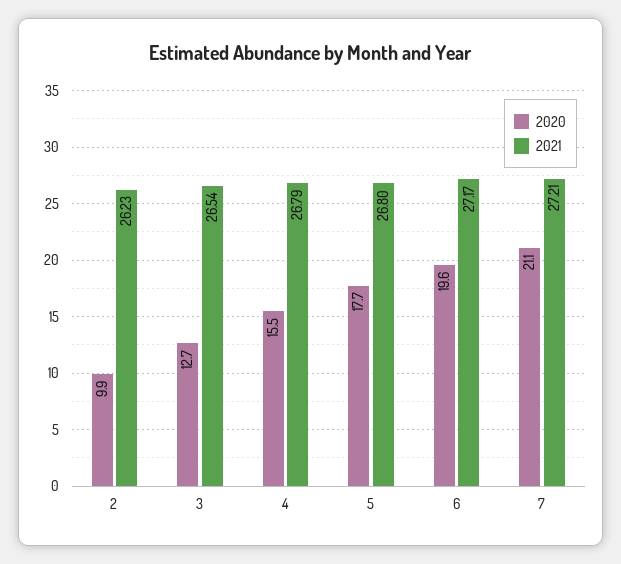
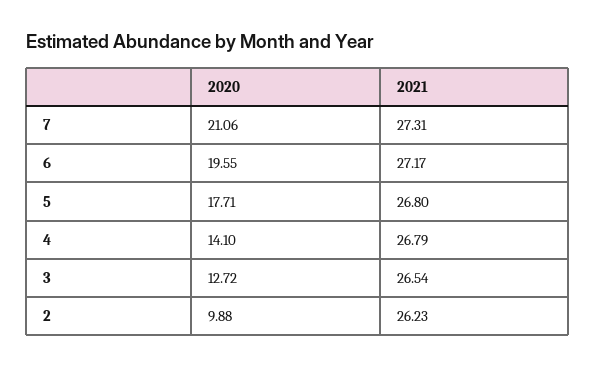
2020, 4: 15.5 -> 14.1
2021, 7: 27.21 -> 27.31

